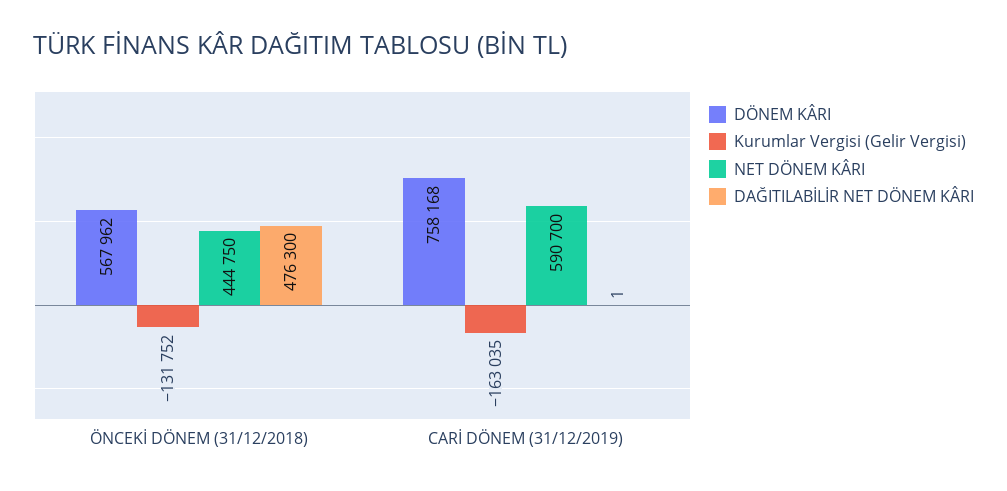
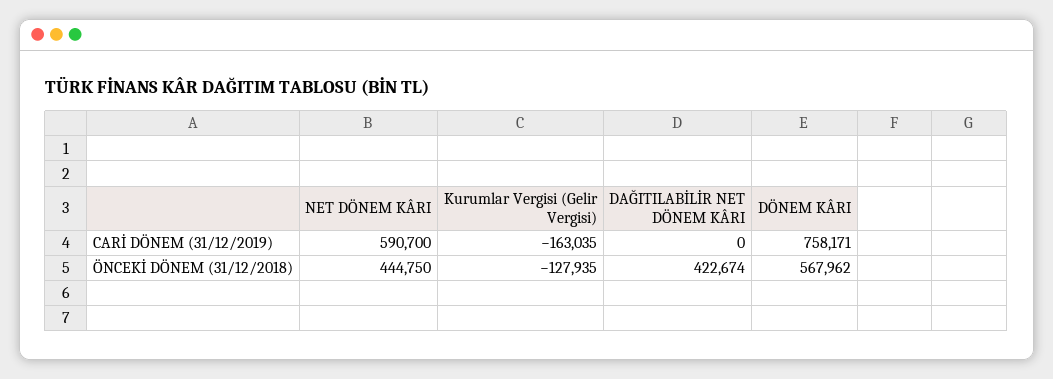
Kurumlar Vergisi (Gelir Vergisi), ÖNCEKİ DÖNEM (31/12/2018): -131752 -> -127935
DAĞITILABİLİR NET DÖNEM KÂRI, ÖNCEKİ DÖNEM (31/12/2018): 476300 -> 422674
DÖNEM KÂRI, CARİ DÖNEM (31/12/2019): 758168 -> 758171
DAĞITILABİLİR NET DÖNEM KÂRI, CARİ DÖNEM (31/12/2019): 1 -> 0

